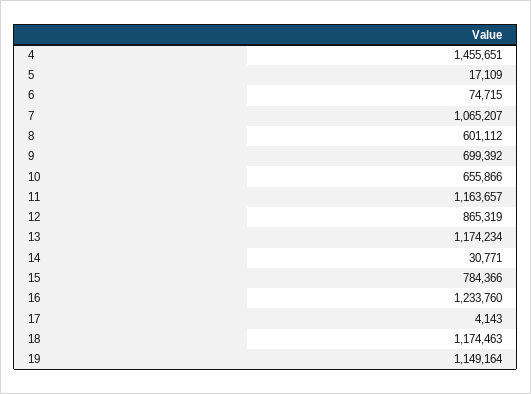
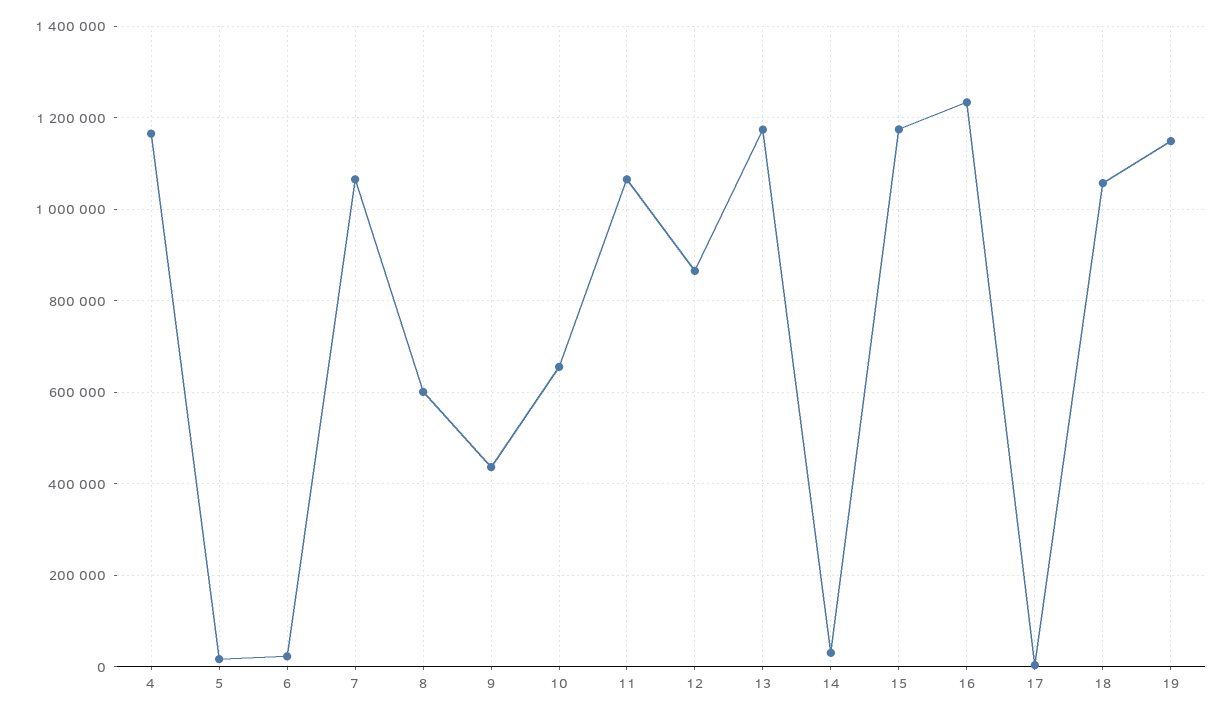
4: 1455651 -> 1160000
6: 74715 -> 20000
9: 699392 -> 440000
11: 1163657 -> 1060000
15: 784366 -> 1180000
18: 1174463 -> 1060000

